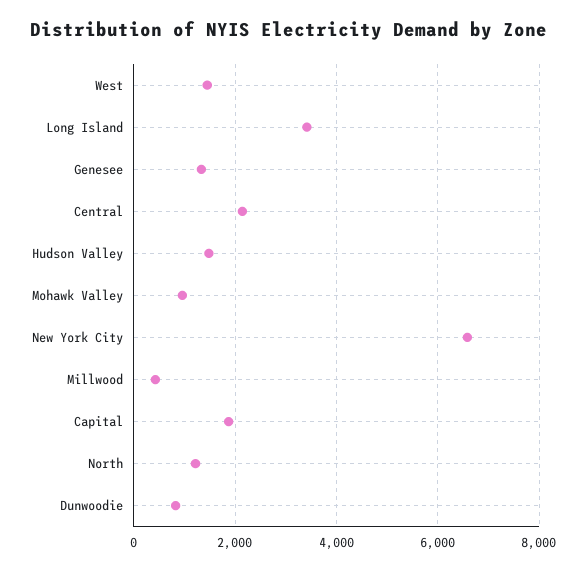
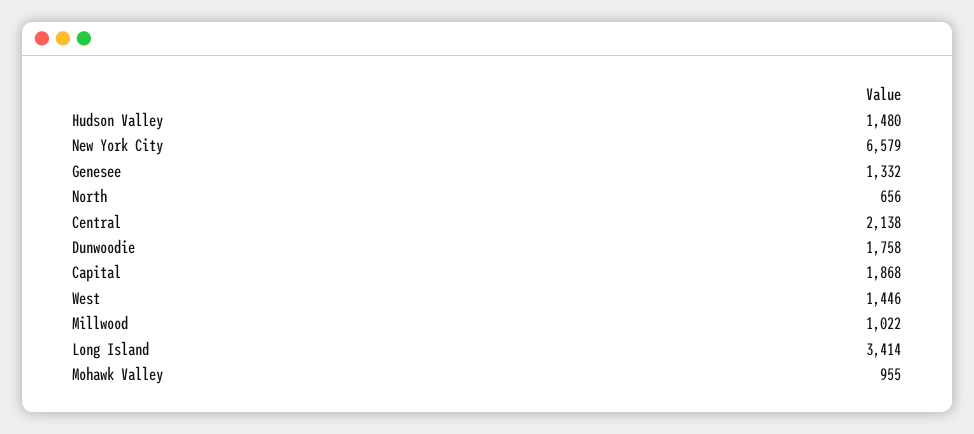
Millwood: 400 -> 1022
North: 1200 -> 656
Dunwoodie: 800 -> 1758

